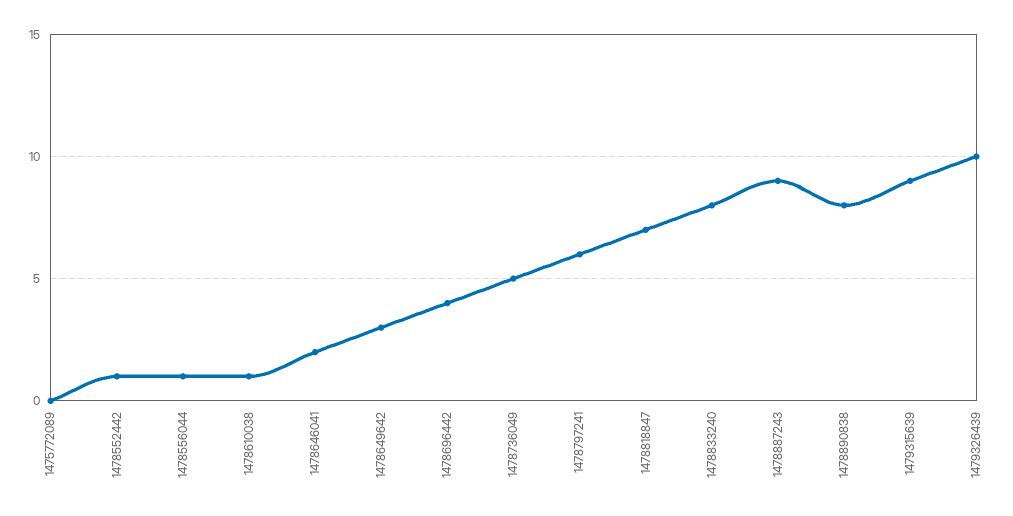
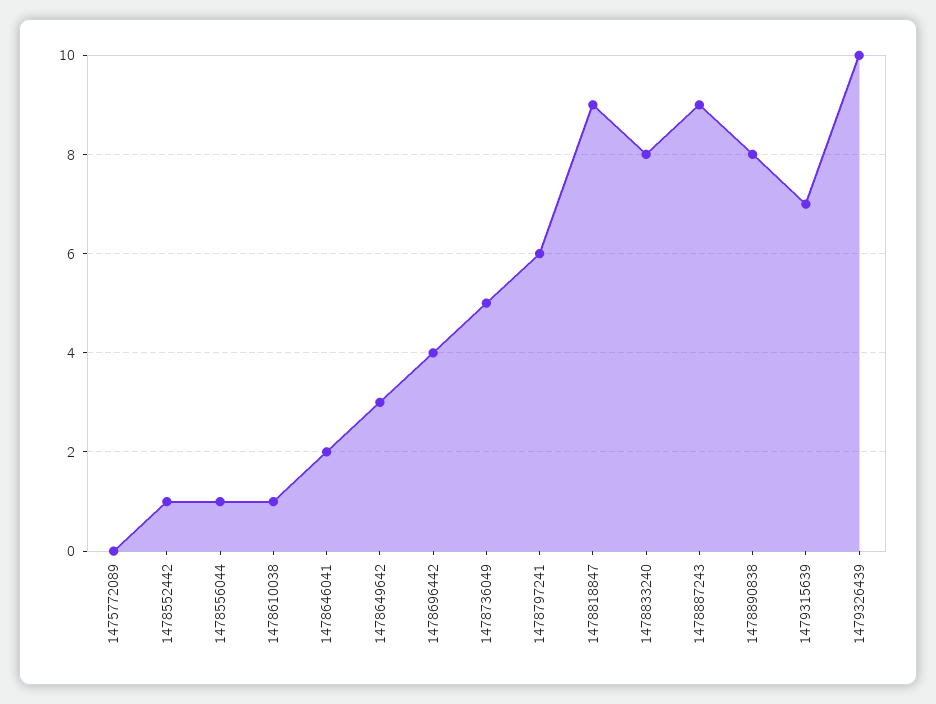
1478818847: 7 -> 9
1479315639: 9 -> 7

